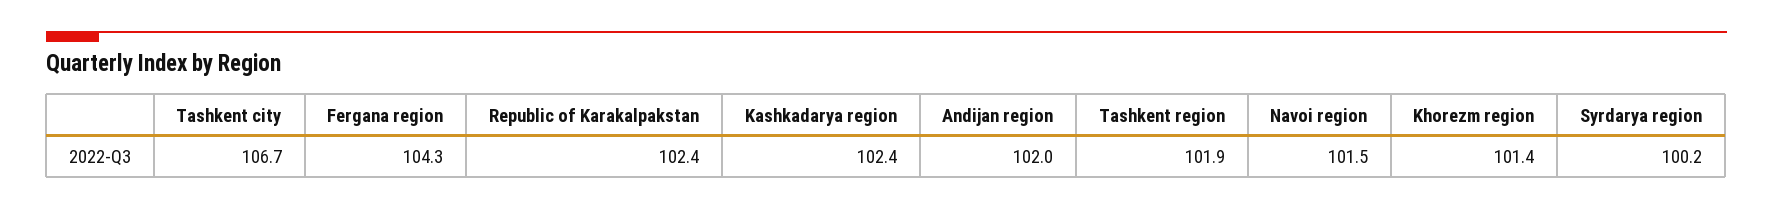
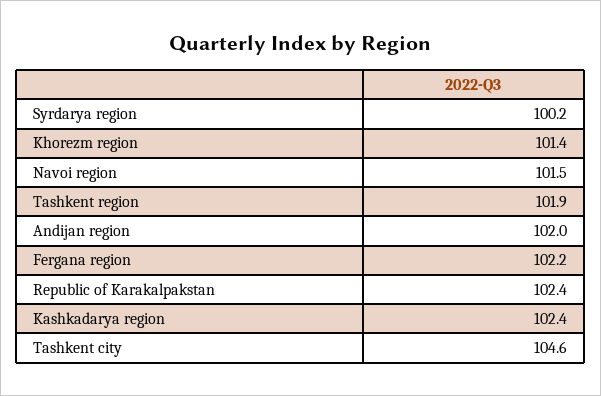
Tashkent city: 106.7 -> 104.6
Fergana region: 104.3 -> 102.2

